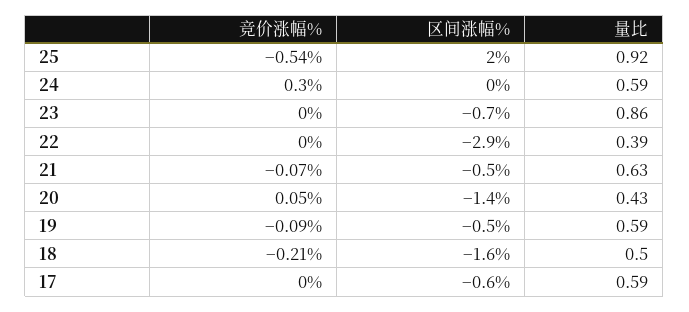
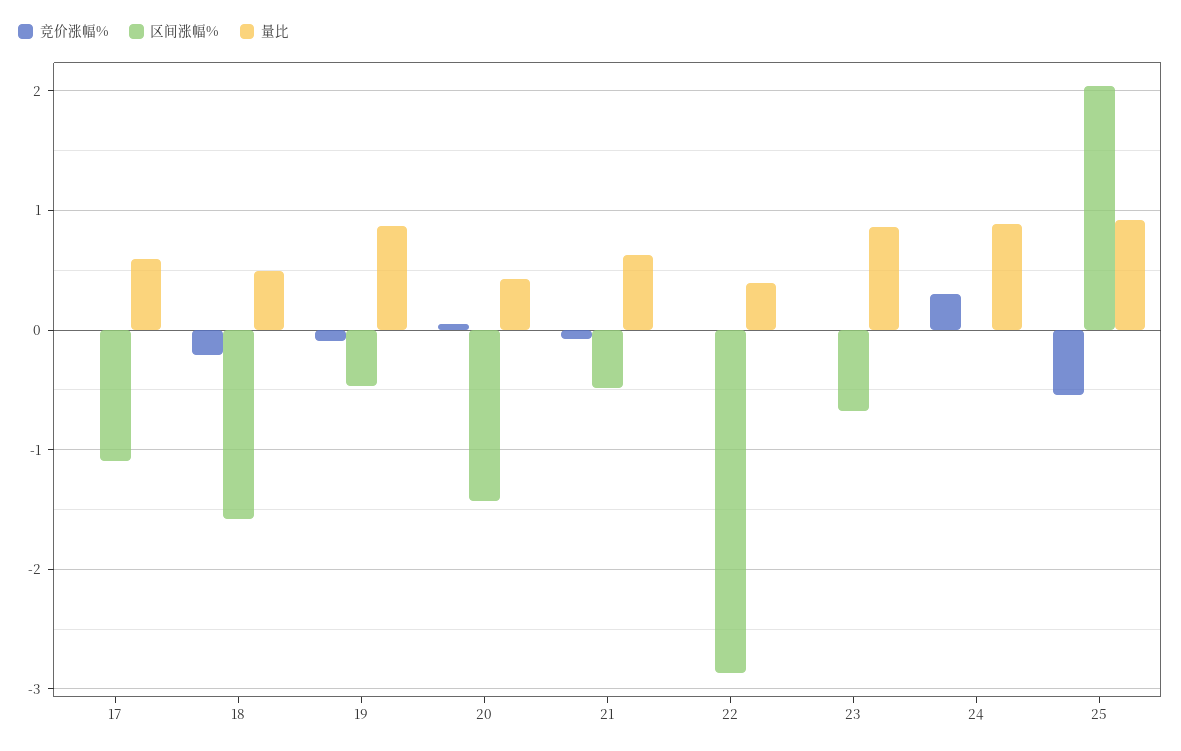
量比, 24: 0.59 -> 0.9
量比, 19: 0.59 -> 0.9
区间涨幅%, 17: -0.6 -> -1.1

